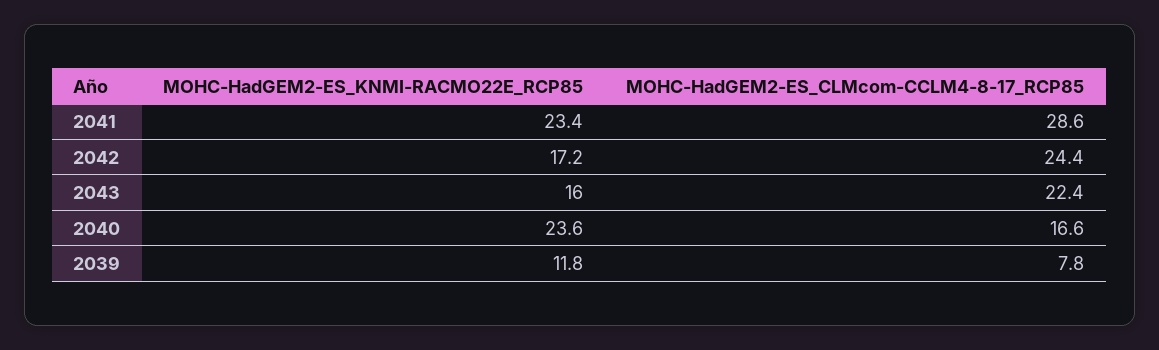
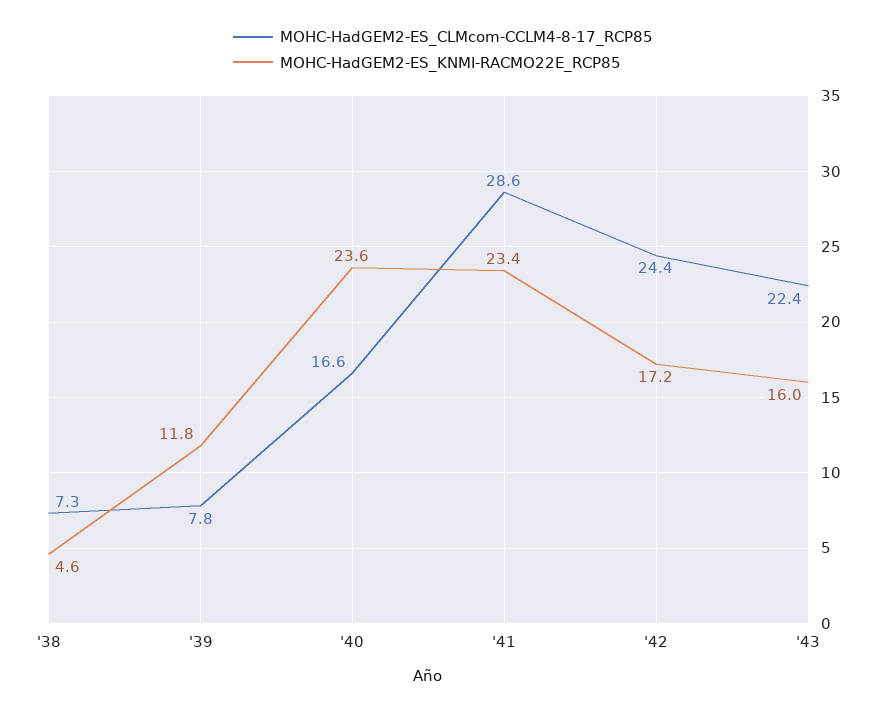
MOHC-HadGEM2-ES_CLMcom-CCLM4-8-17_RCP85, '38: none -> 7.3
MOHC-HadGEM2-ES_KNMI-RACMO22E_RCP85, '38: none -> 4.6

